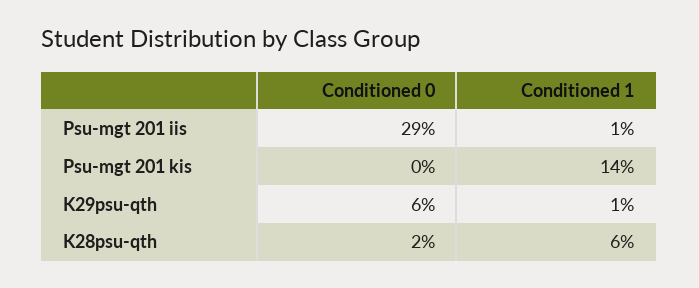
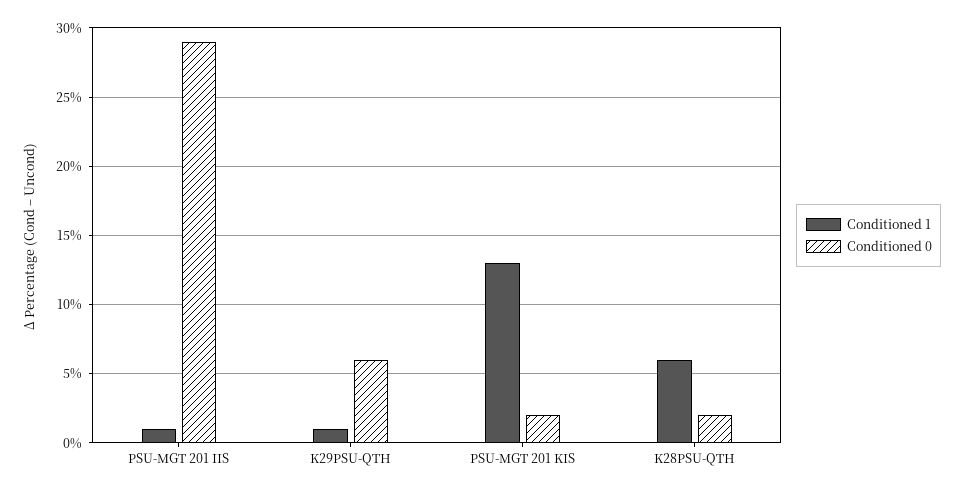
Conditioned 0, Psu-mgt 201 kis: 0 -> 2
Conditioned 1, Psu-mgt 201 kis: 14 -> 13

